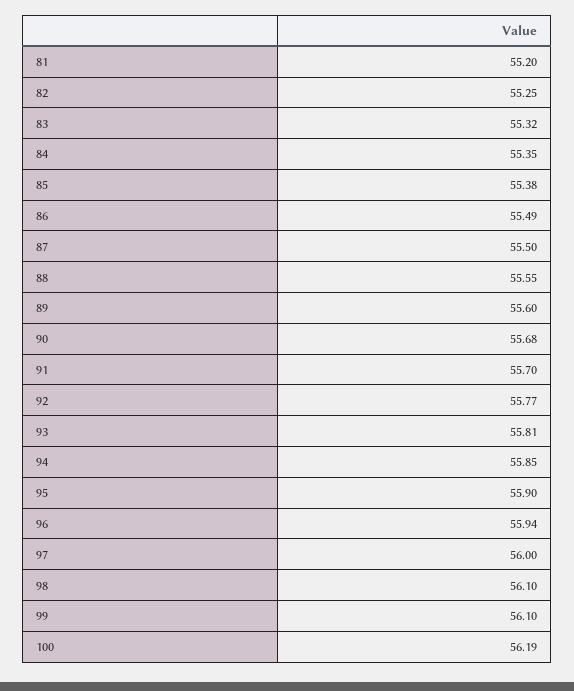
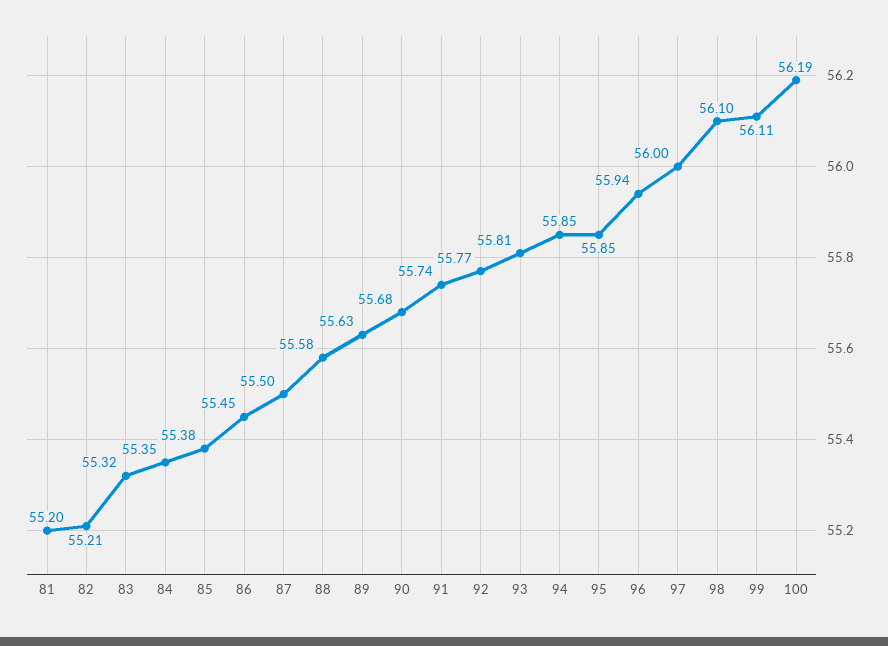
82: 55.25 -> 55.21
86: 55.49 -> 55.45
88: 55.55 -> 55.58
89: 55.6 -> 55.63
91: 55.7 -> 55.74
95: 55.9 -> 55.85
99: 56.1 -> 56.11

